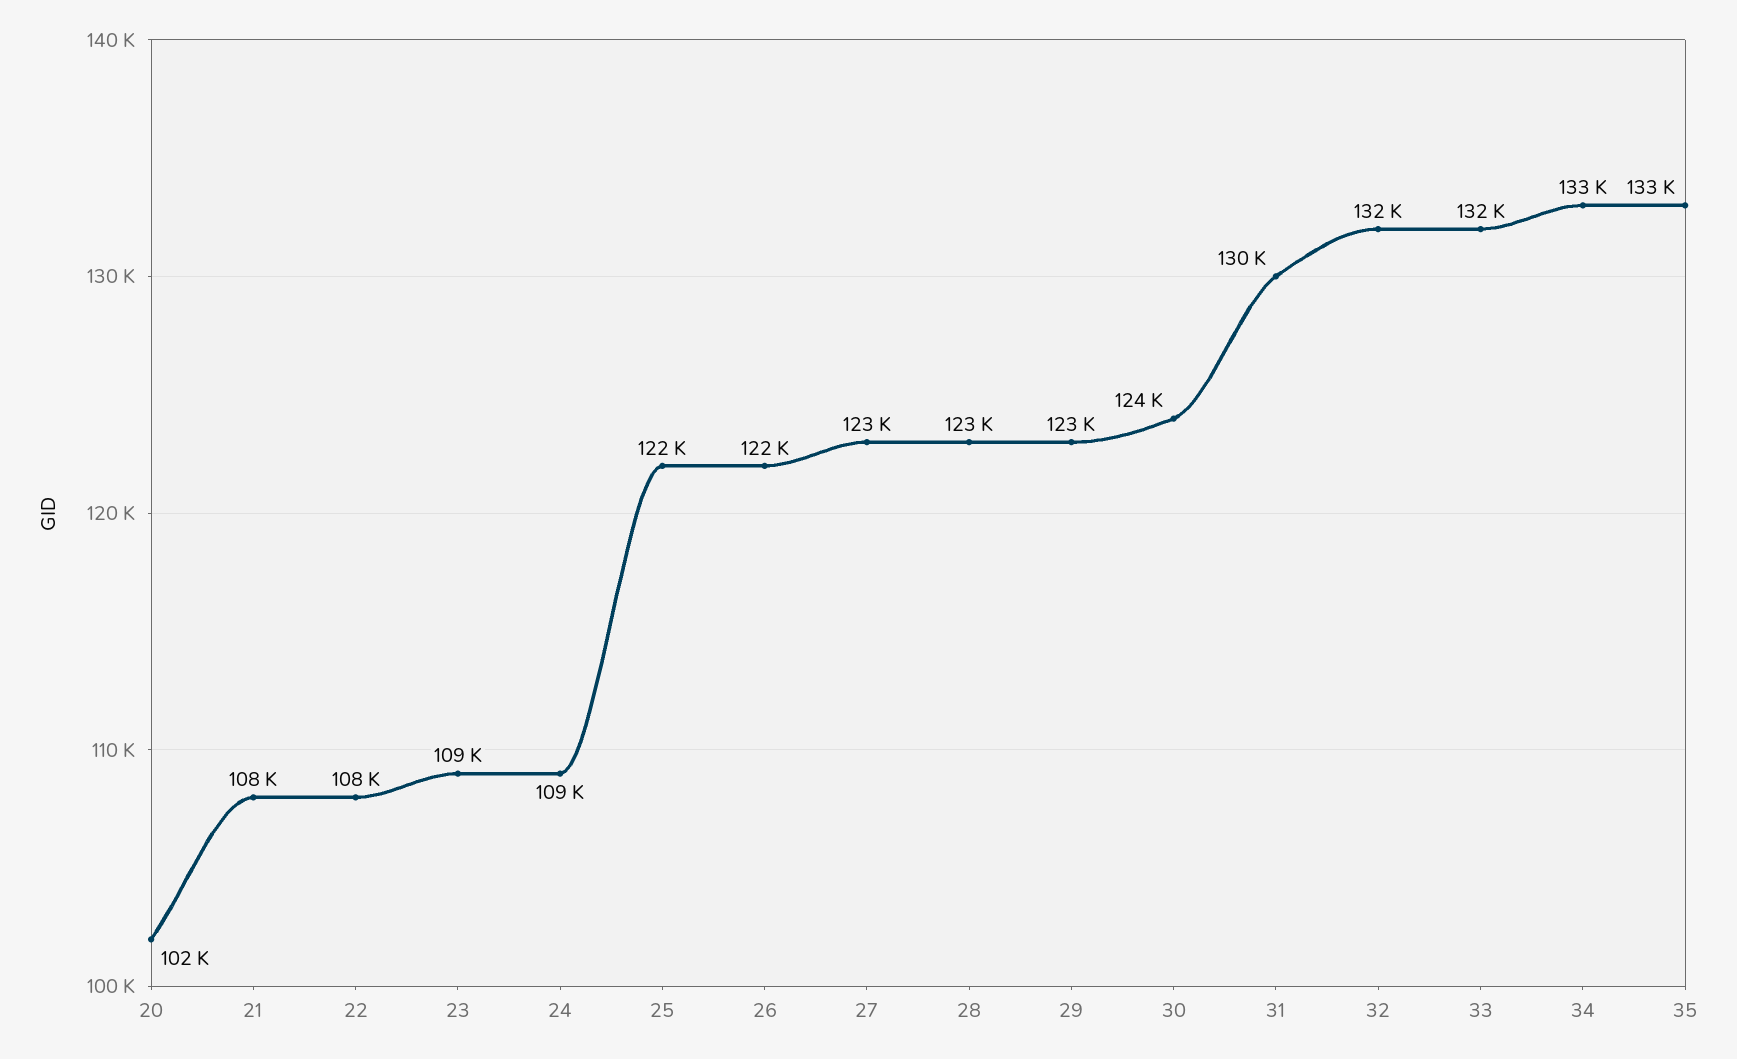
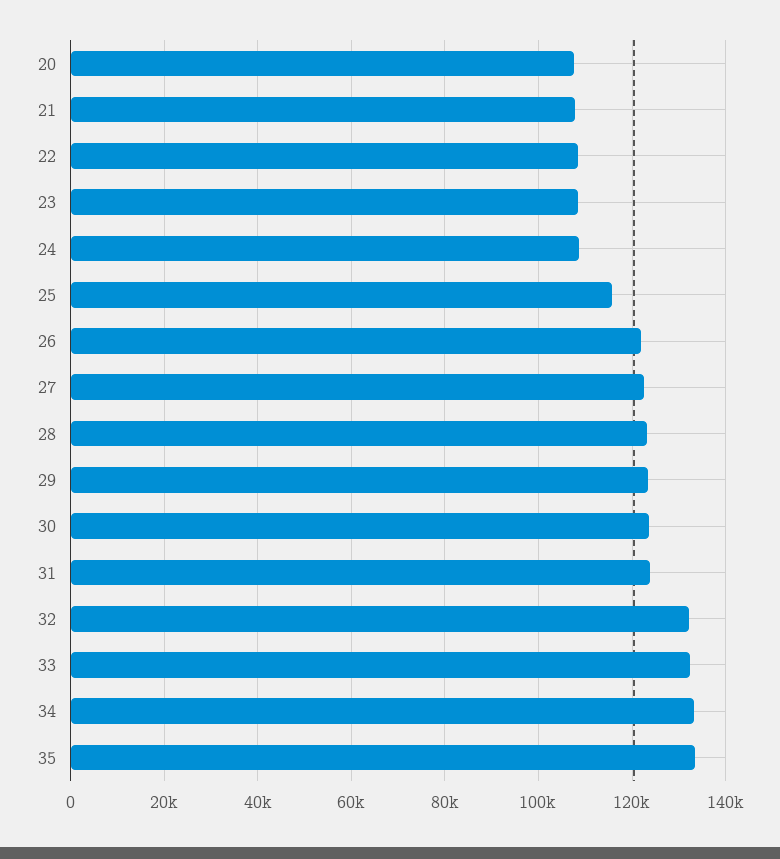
20: 102000 -> 108000
25: 122000 -> 116000
31: 130000 -> 124000

